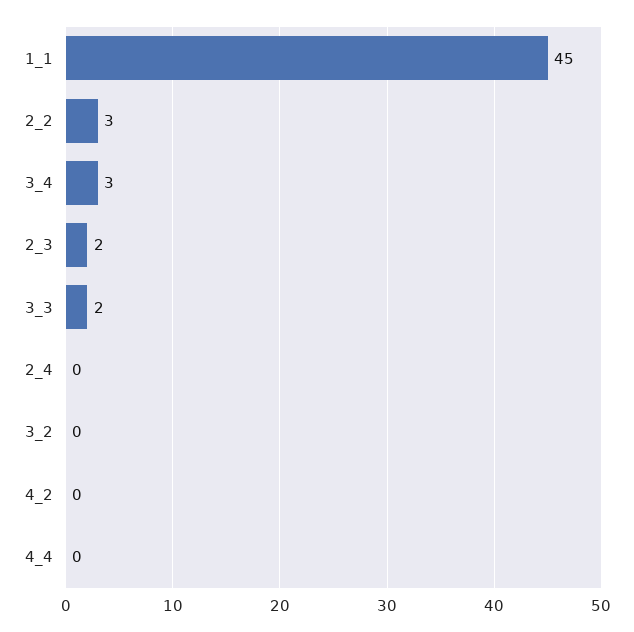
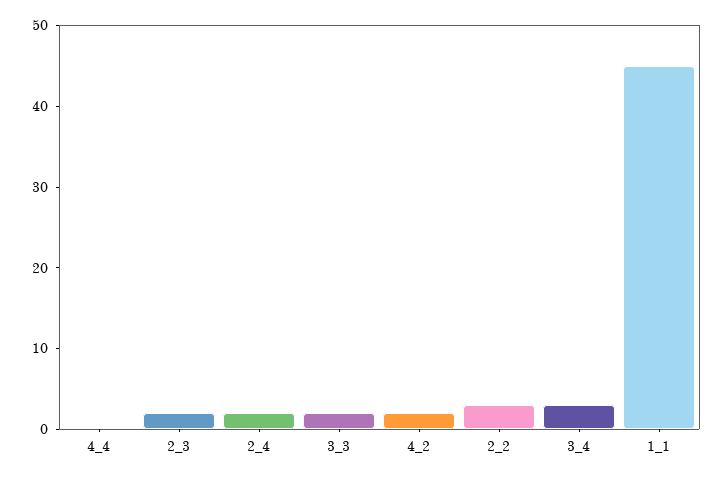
2_4: 0 -> 2
3_2: 0 -> none
4_2: 0 -> 2

